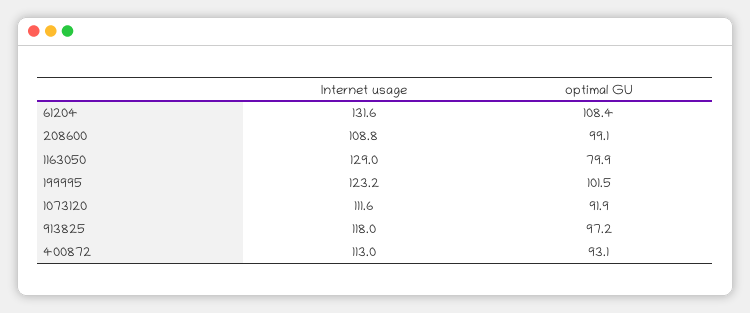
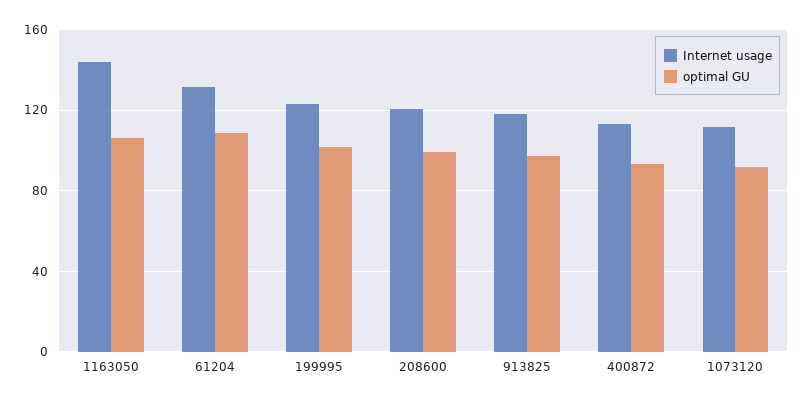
Internet usage, 208600: 108.8 -> 120
Internet usage, 1163050: 129 -> 145
optimal GU, 1163050: 79.9 -> 105

